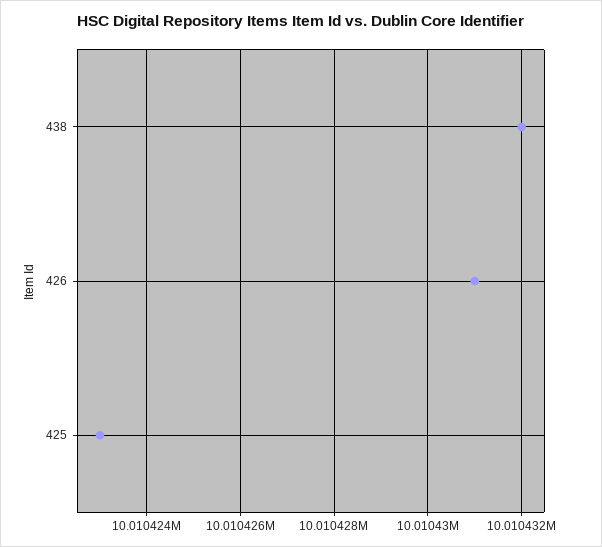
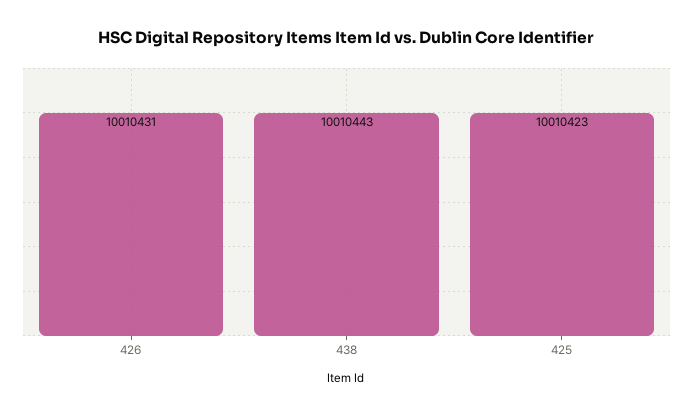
438: 10010432 -> 10010443

